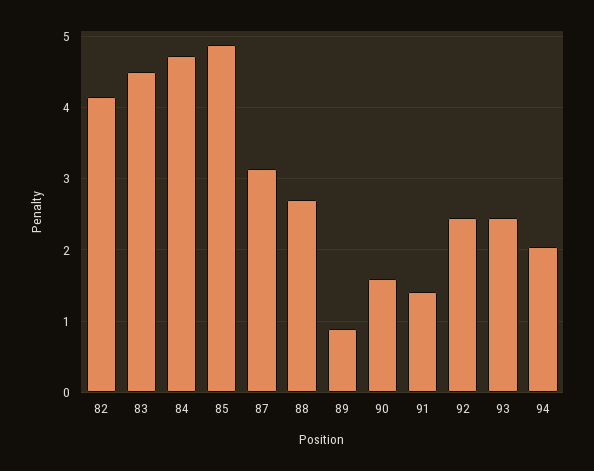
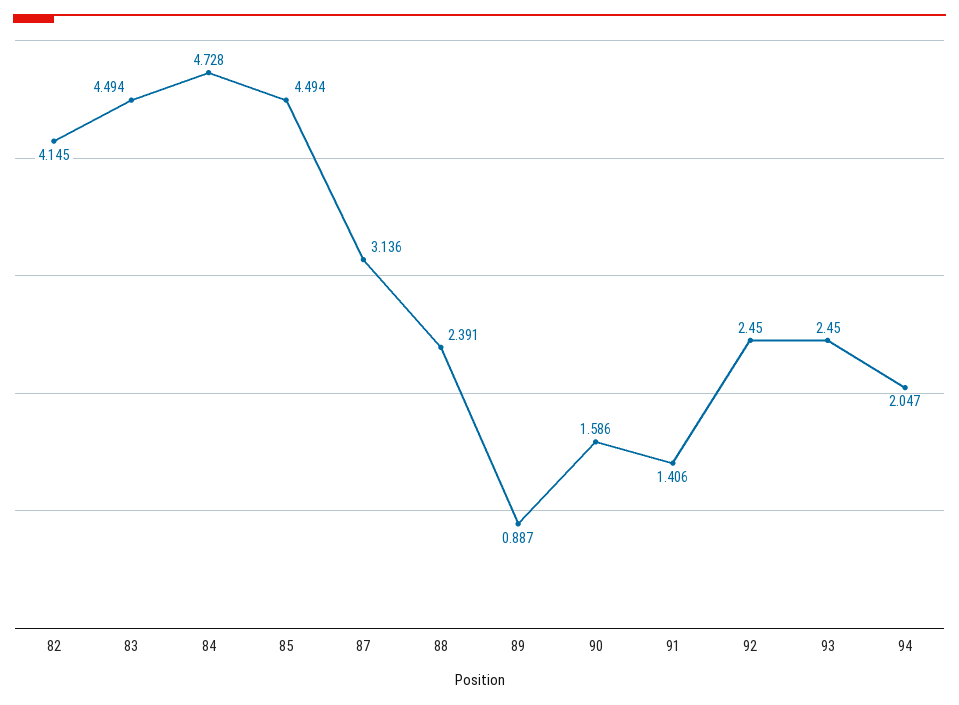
85: 4.9 -> 4.494
88: 2.7 -> 2.391

